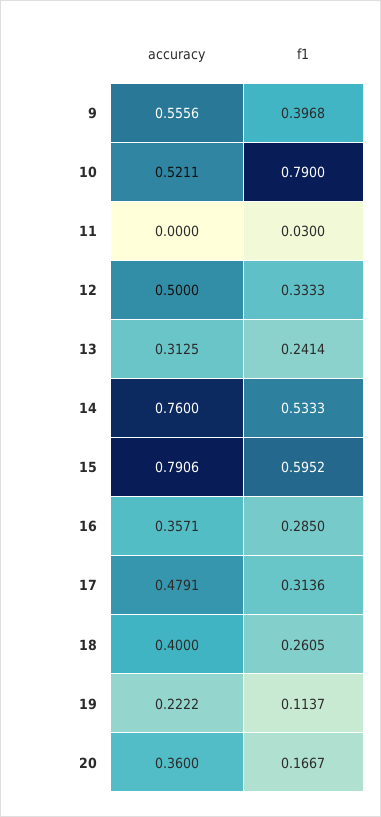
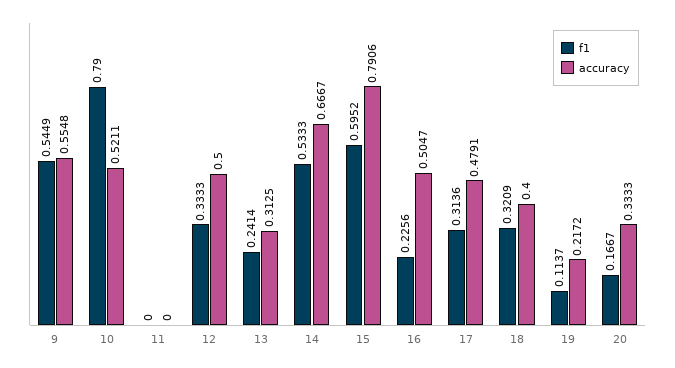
accuracy, 9: 0.5556 -> 0.5548
f1, 9: 0.3968 -> 0.5449
f1, 11: 0.03 -> 0
accuracy, 14: 0.76 -> 0.6667
accuracy, 16: 0.3571 -> 0.5047
f1, 16: 0.285 -> 0.2256
f1, 18: 0.2605 -> 0.3209
accuracy, 19: 0.2222 -> 0.2172
accuracy, 20: 0.36 -> 0.3333

